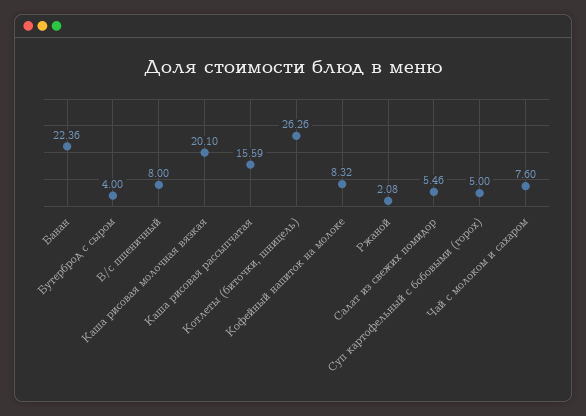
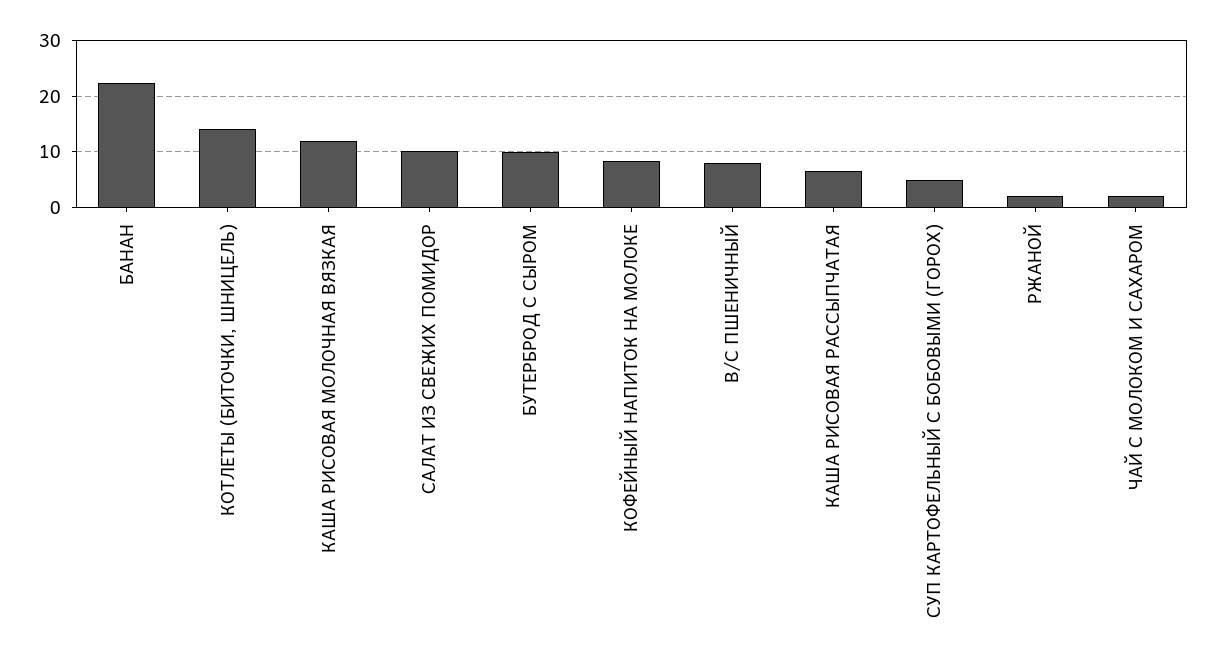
Бутерброд с сыром: 4 -> 10
Каша рисовая молочная вязкая: 20.1 -> 12
Каша рисовая рассыпчатая: 15.59 -> 6
Котлеты (биточки, шницель): 26.26 -> 14
Салат из свежих помидор: 5.46 -> 10
Чай с молоком и сахаром: 7.6 -> 2

